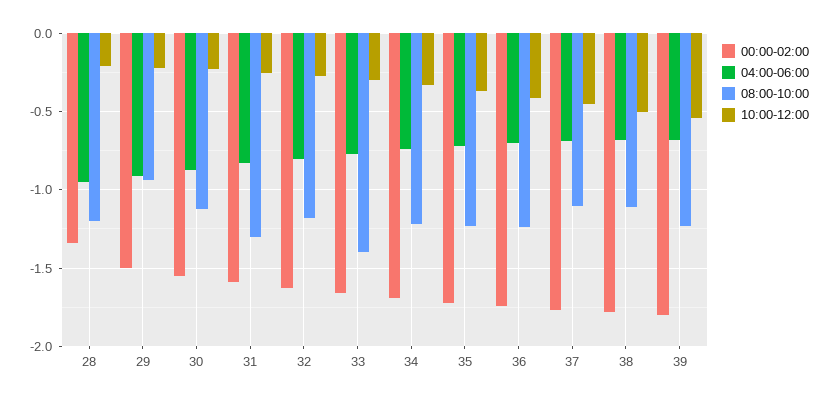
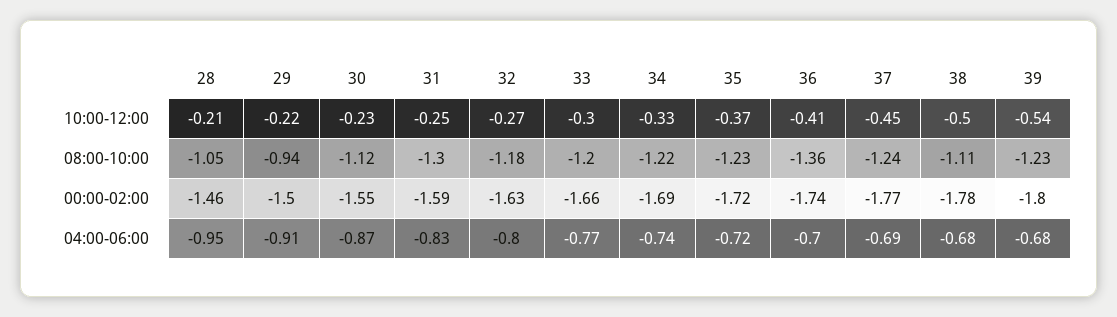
00:00-02:00, 28: -1.35 -> -1.46
08:00-10:00, 28: -1.2 -> -1.05
08:00-10:00, 33: -1.4 -> -1.2
08:00-10:00, 36: -1.25 -> -1.36
08:00-10:00, 37: -1.1 -> -1.24

